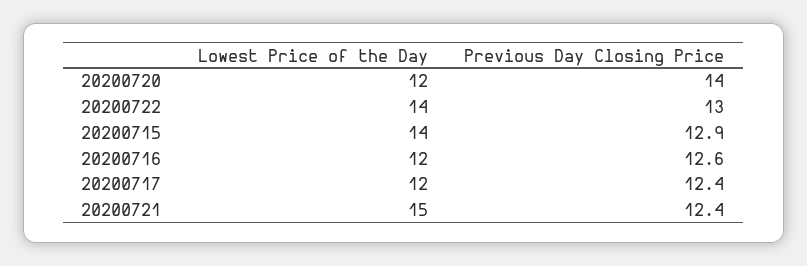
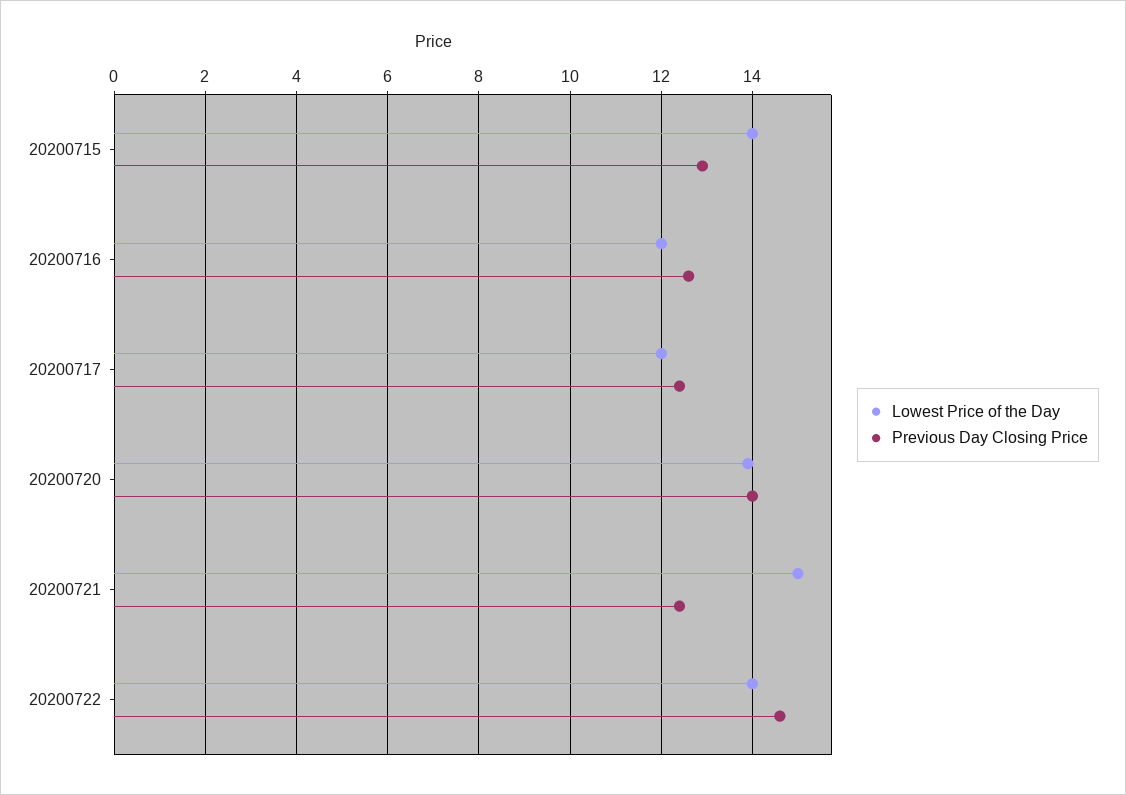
Lowest Price of the Day, 20200720: 12 -> 14
Previous Day Closing Price, 20200722: 13 -> 14.5

